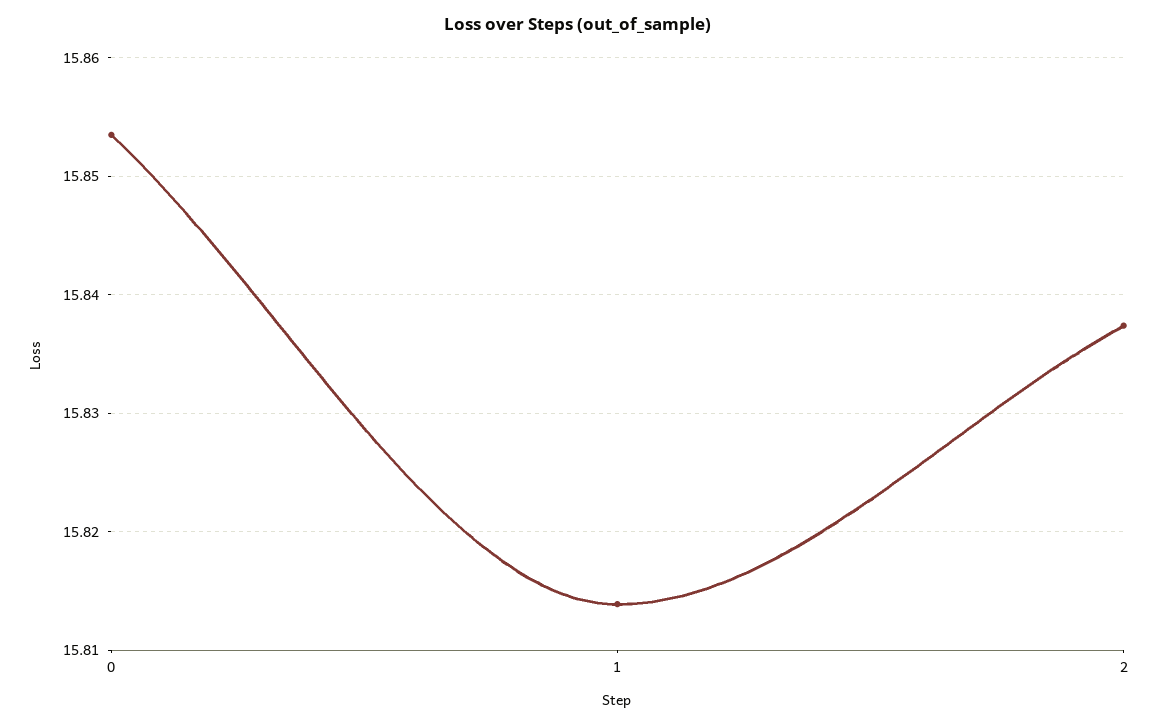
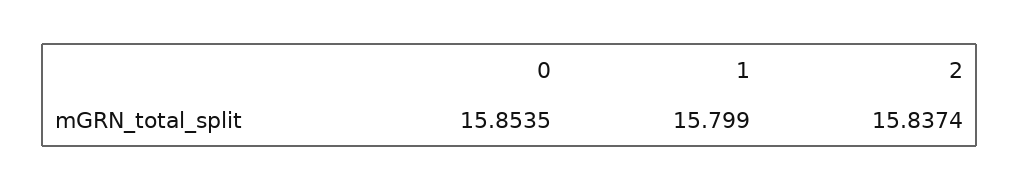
1: 15.814 -> 15.799

